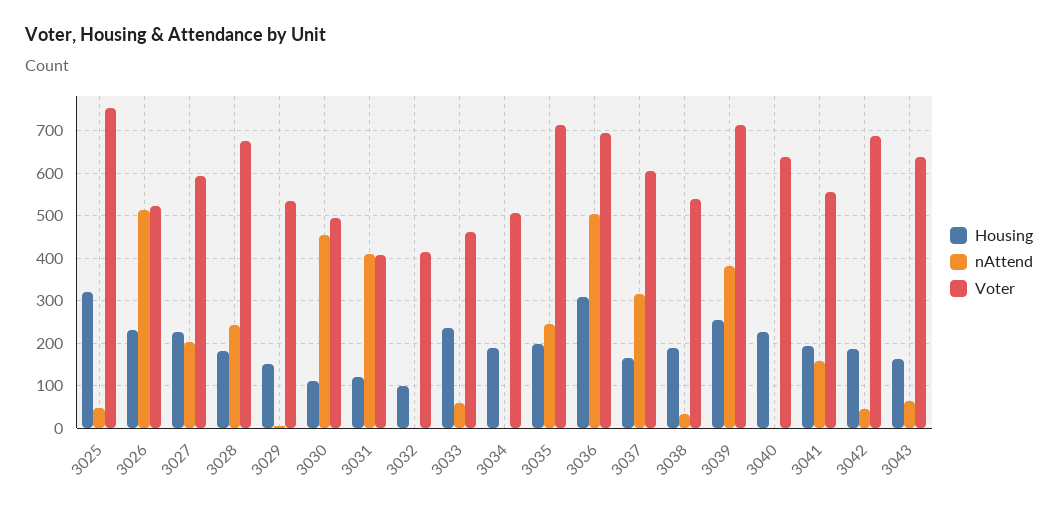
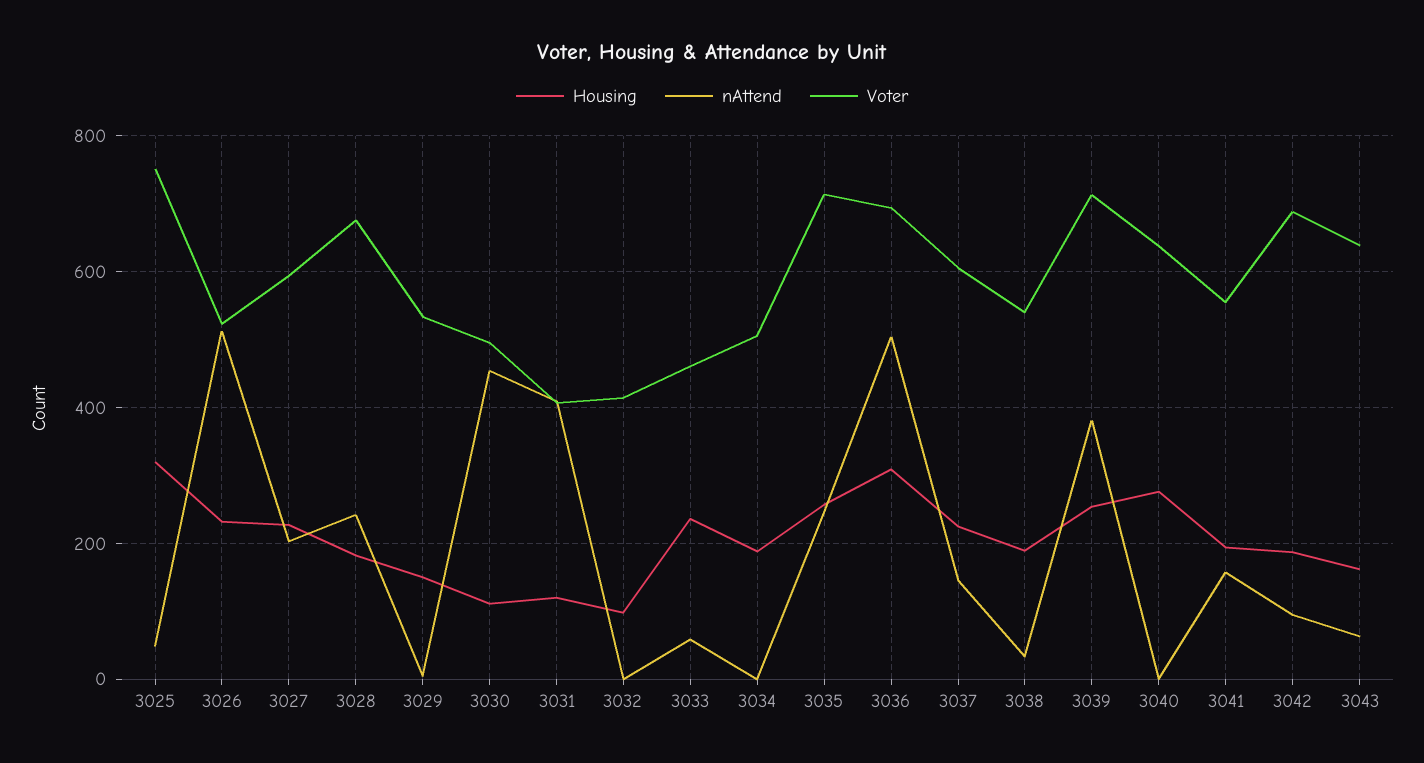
Housing, 3035: 200 -> 260
Housing, 3037: 160 -> 220
nAttend, 3037: 320 -> 140
Housing, 3040: 220 -> 280
nAttend, 3042: 40 -> 100

